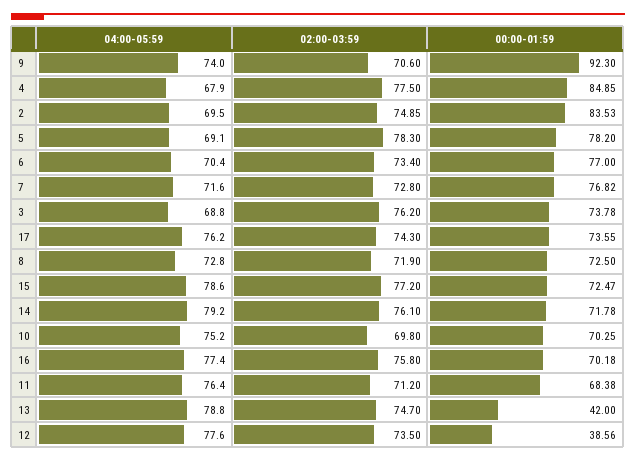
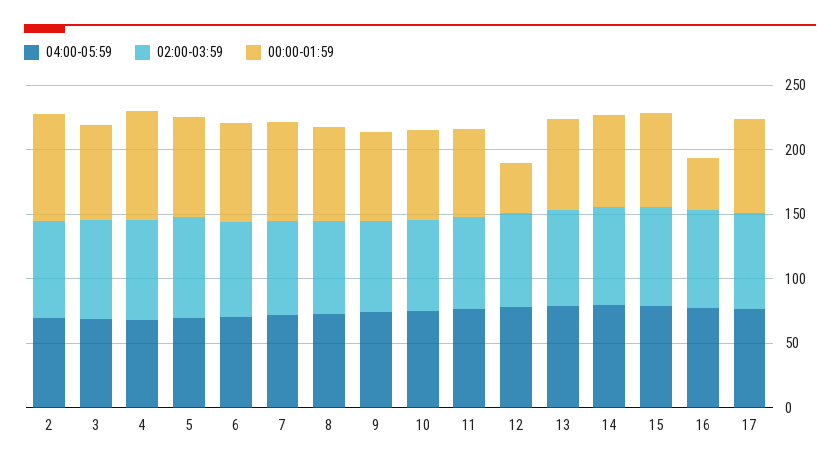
00:00-01:59, 9: 92.3 -> 70
00:00-01:59, 16: 70.18 -> 40
00:00-01:59, 13: 42 -> 70

